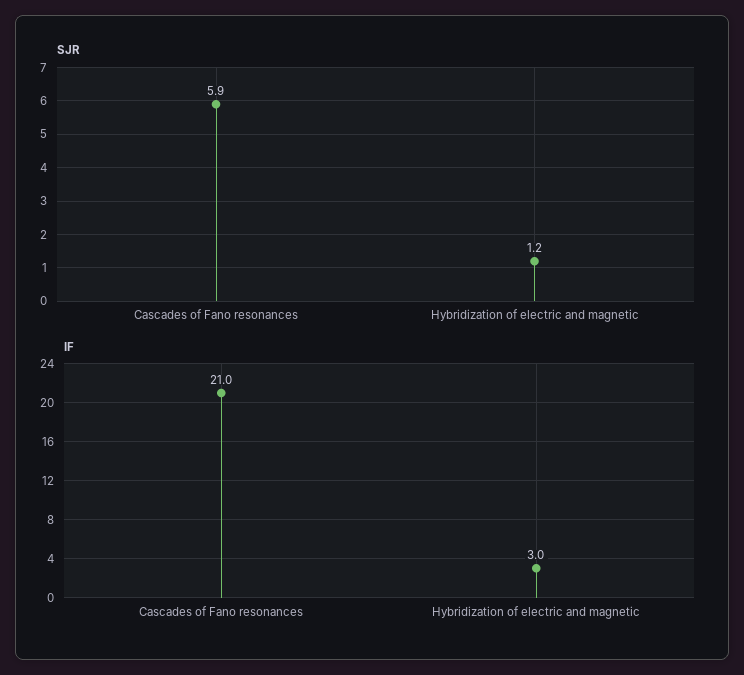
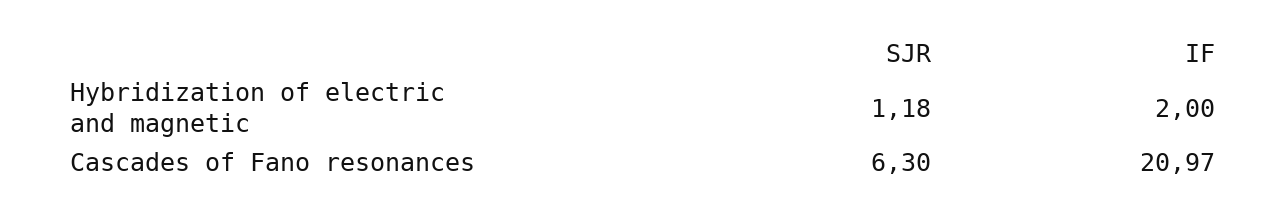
SJR, Cascades of Fano resonances: 5.9 -> 6.3
IF, Hybridization of electric and magnetic: 3 -> 2

